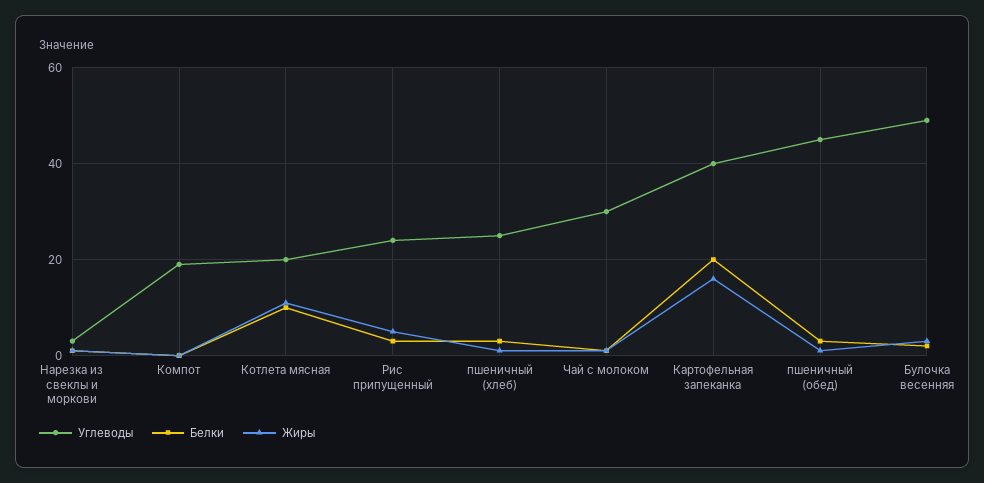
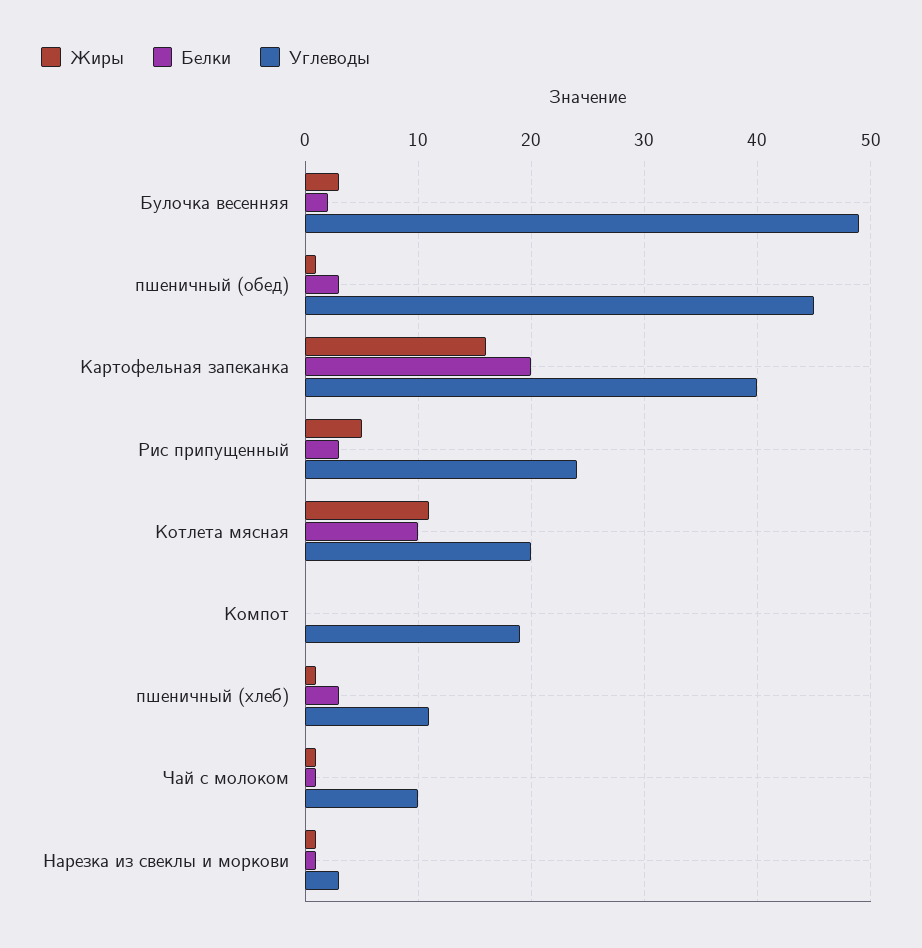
Углеводы, пшеничный (хлеб): 25 -> 11
Углеводы, Чай с молоком: 30 -> 10

